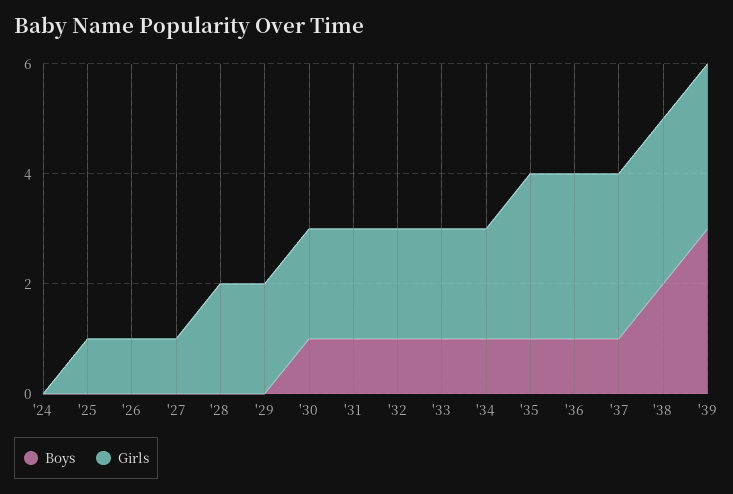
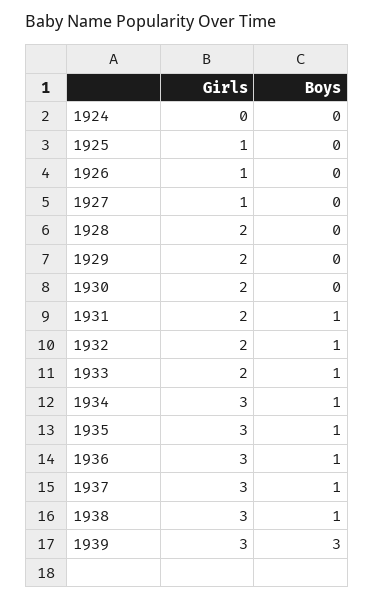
Boys, '30: 1 -> 0
Girls, '34: 2 -> 3
Boys, '38: 2 -> 1

